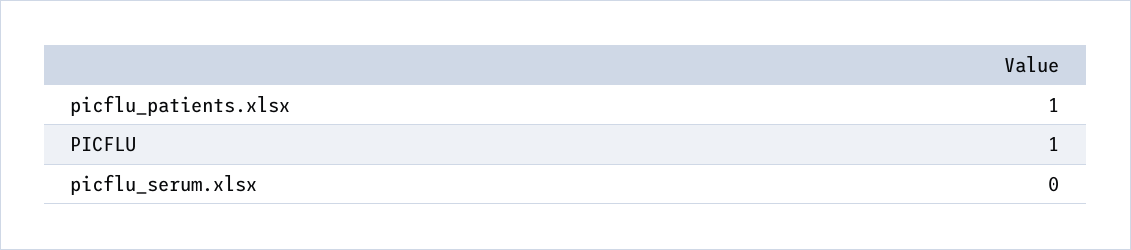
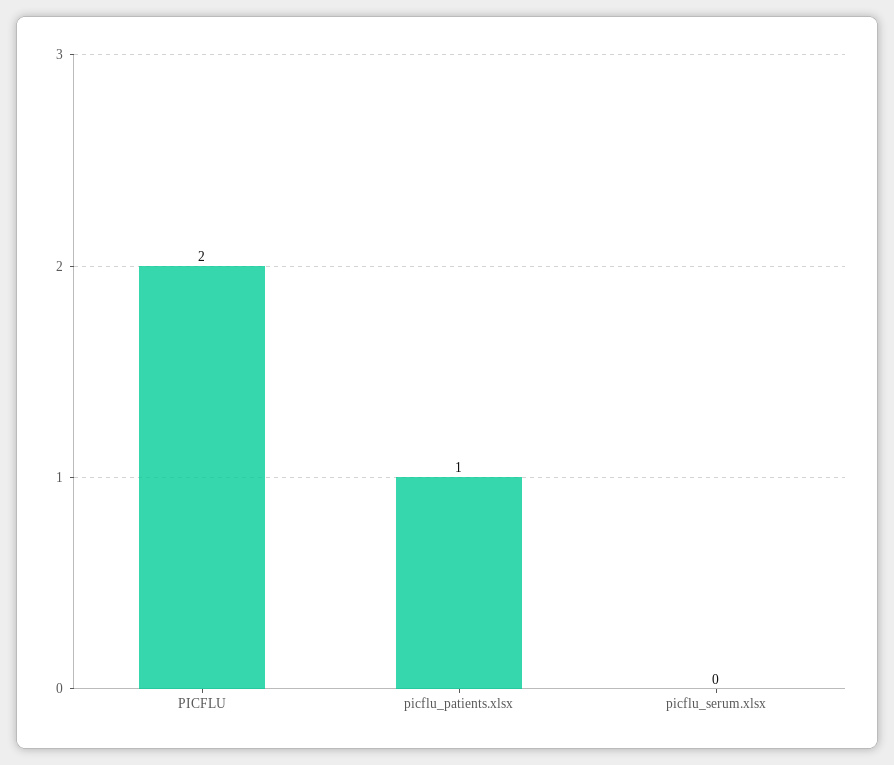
PICFLU: 1 -> 2

